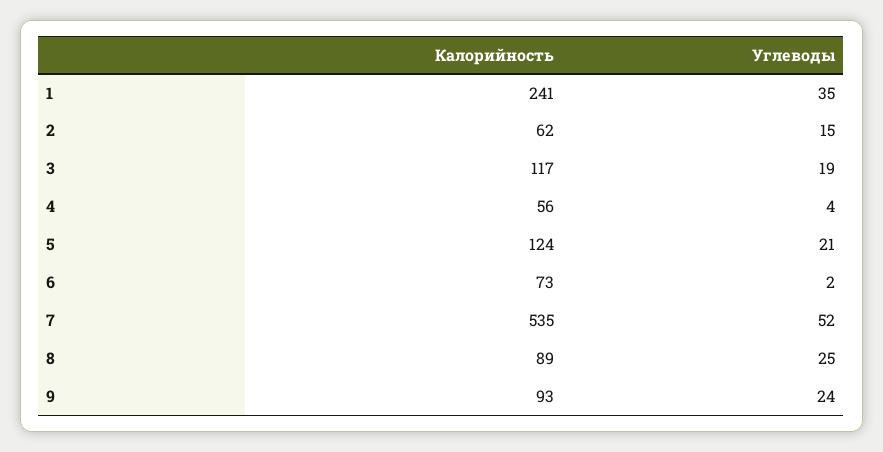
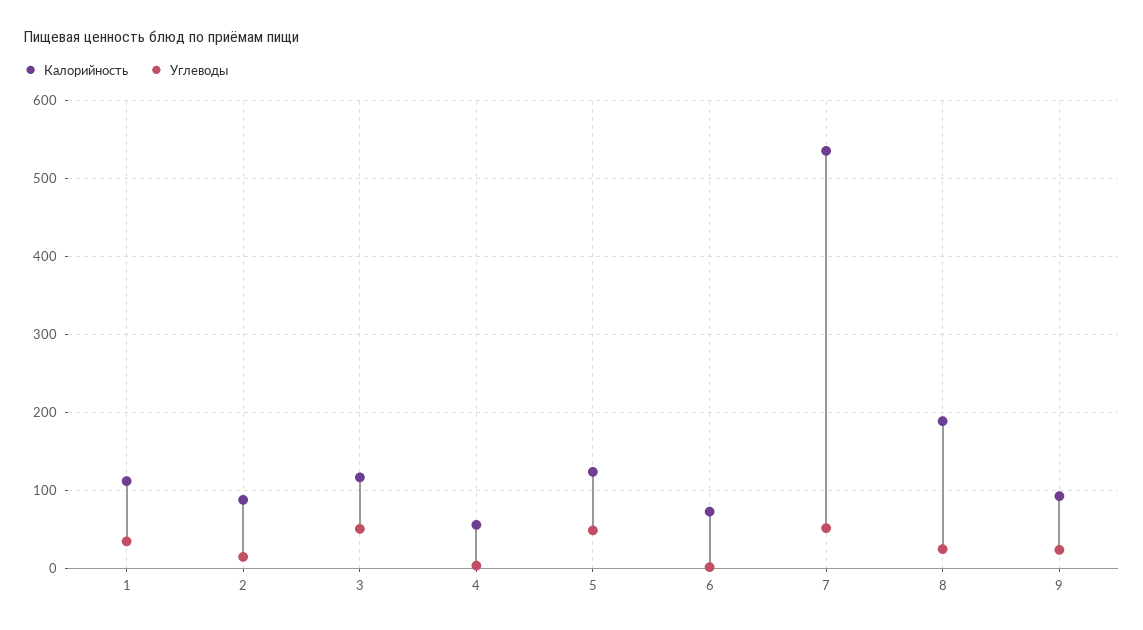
Калорийность, 1: 241 -> 110
Калорийность, 2: 62 -> 90
Углеводы, 3: 19 -> 50
Углеводы, 5: 21 -> 50
Калорийность, 8: 89 -> 190

